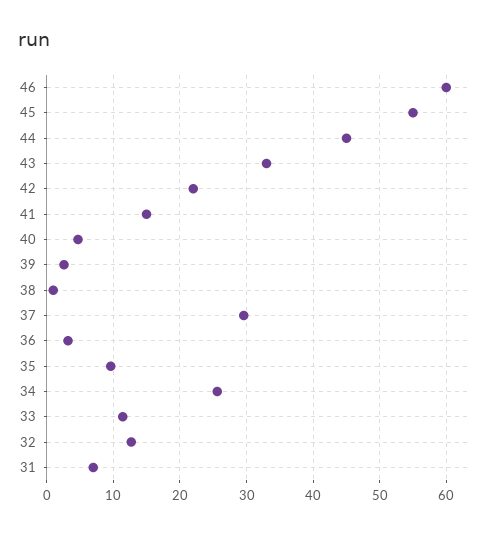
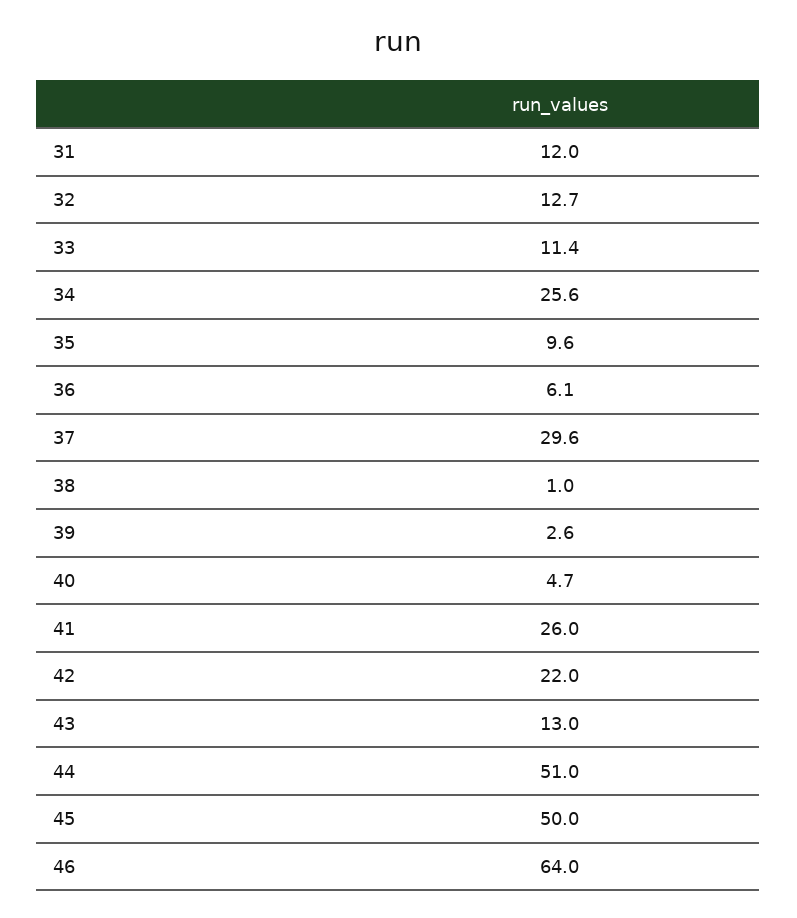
46: 60 -> 64
45: 55 -> 50
44: 45 -> 51
43: 33 -> 13
41: 15 -> 26
36: 3 -> 6.1
31: 7 -> 12

